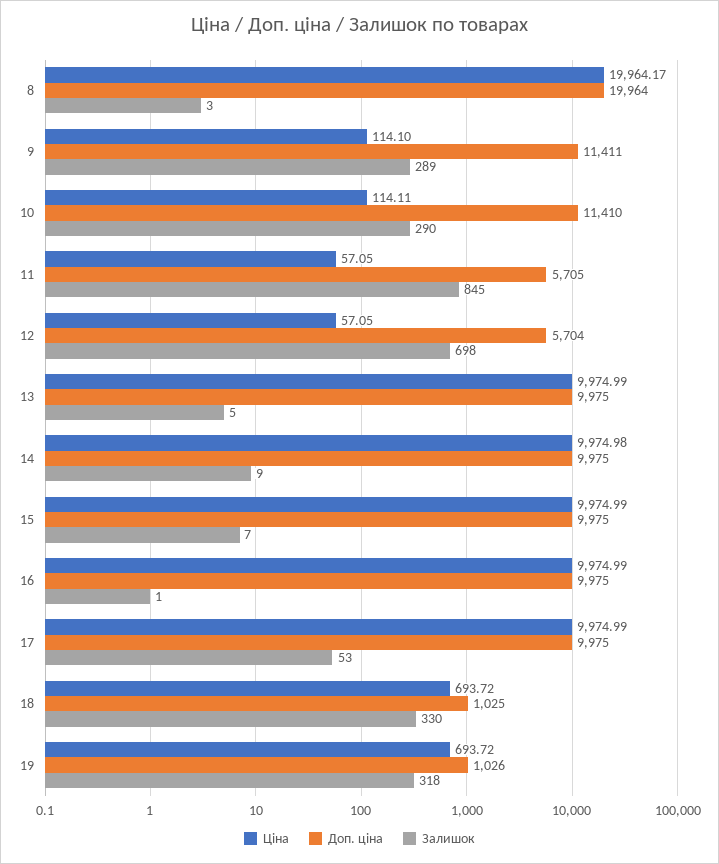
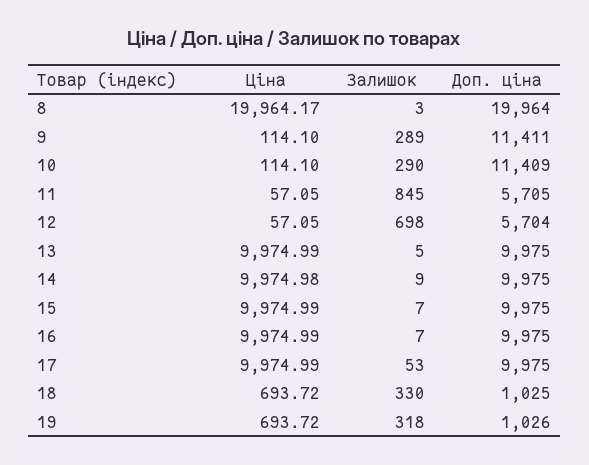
Ціна, 10: 114.11 -> 114.1
Доп. ціна, 10: 11410 -> 11409
Залишок, 16: 1 -> 7

